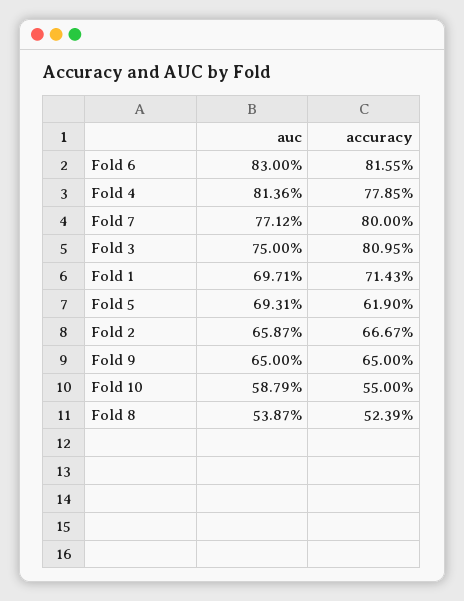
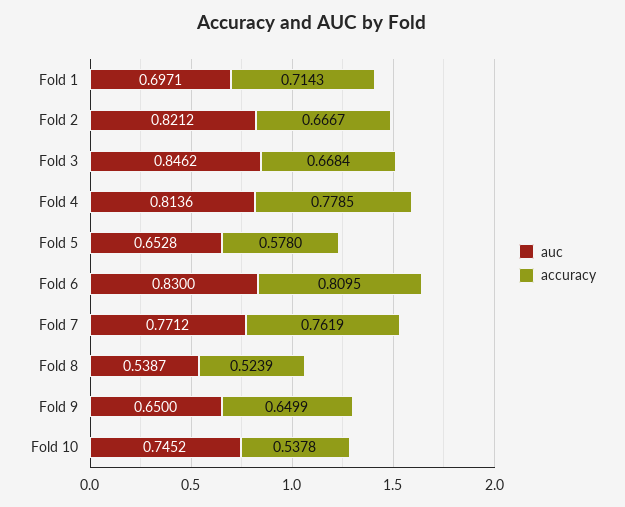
accuracy, Fold 6: 0.8155 -> 0.8095
accuracy, Fold 7: 0.8 -> 0.7619
auc, Fold 3: 0.75 -> 0.8462
accuracy, Fold 3: 0.8095 -> 0.6684
auc, Fold 5: 0.6931 -> 0.6528
accuracy, Fold 5: 0.619 -> 0.578
auc, Fold 2: 0.6587 -> 0.8212
accuracy, Fold 9: 0.65 -> 0.6499
auc, Fold 10: 0.5879 -> 0.7452
accuracy, Fold 10: 0.55 -> 0.5378

